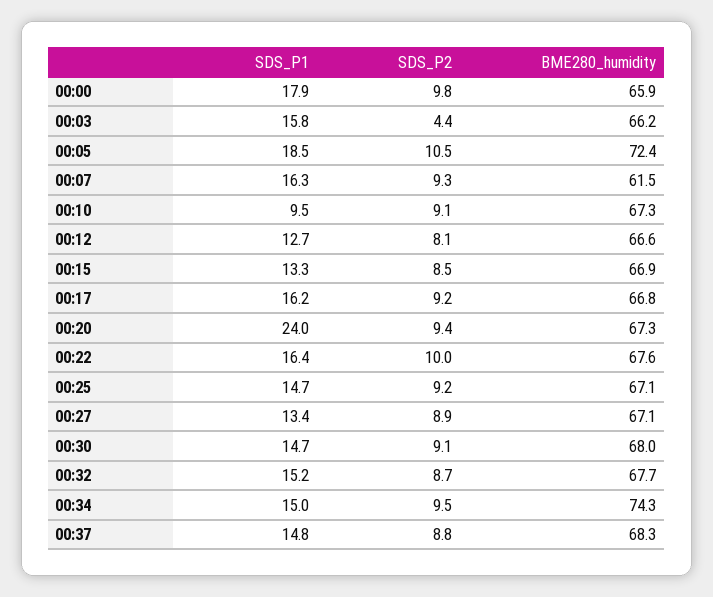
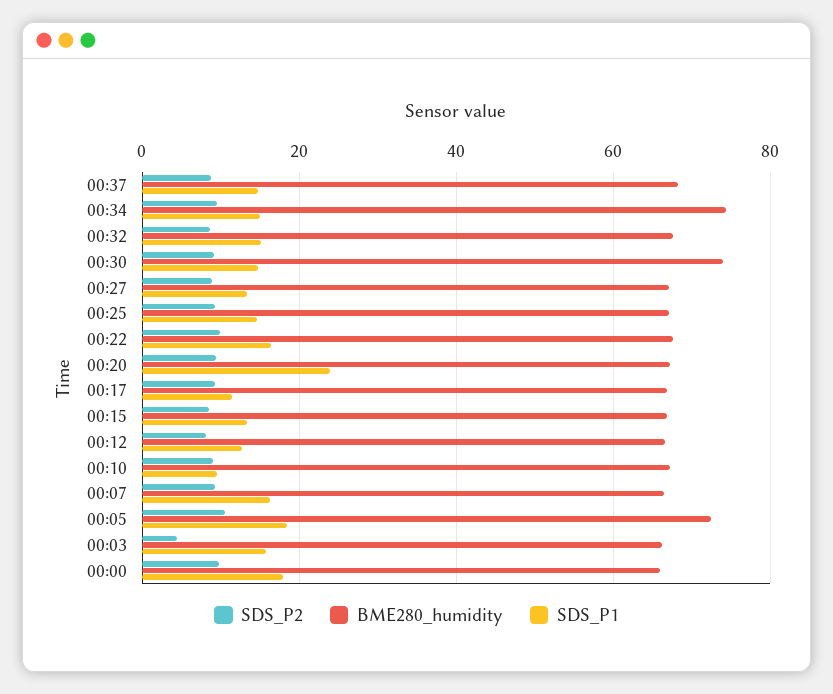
BME280_humidity, 00:07: 61.5 -> 66
SDS_P1, 00:17: 16.2 -> 12
BME280_humidity, 00:30: 68 -> 74

